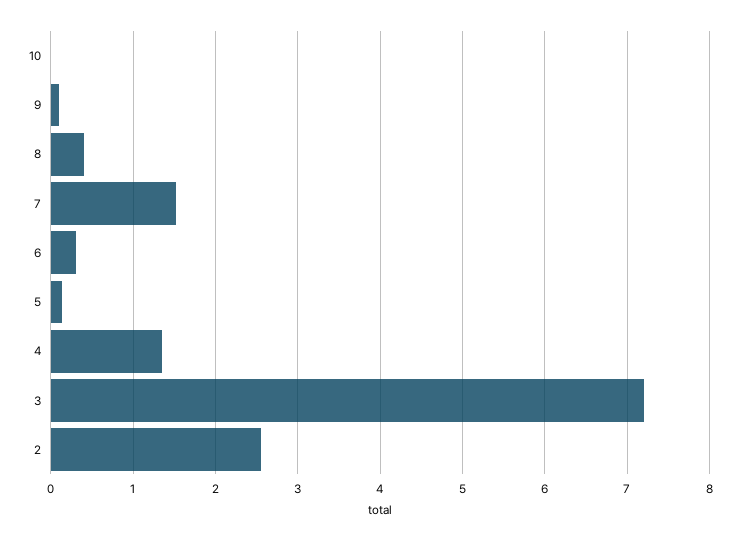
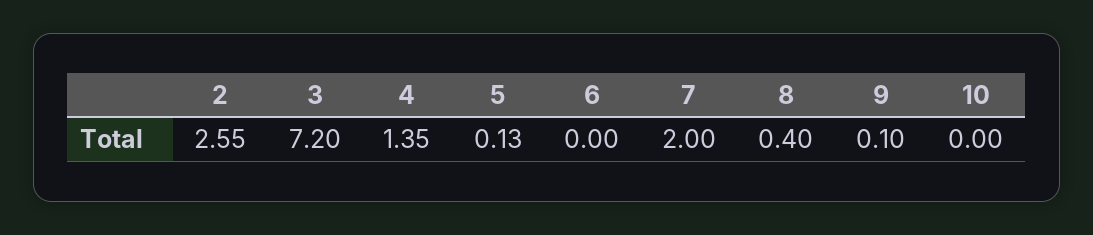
7: 1.5 -> 2
6: 0.3 -> 0

